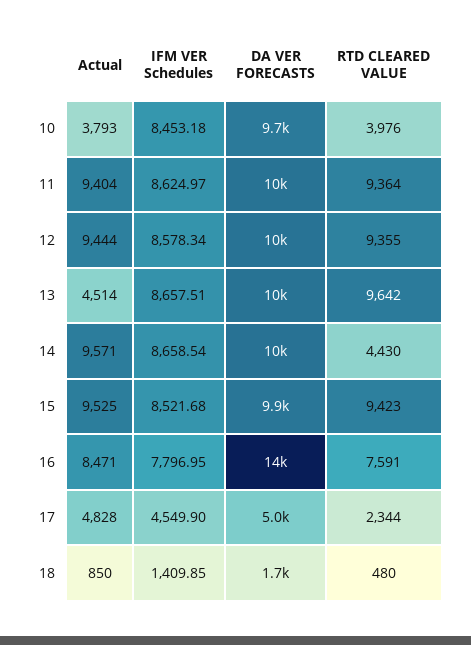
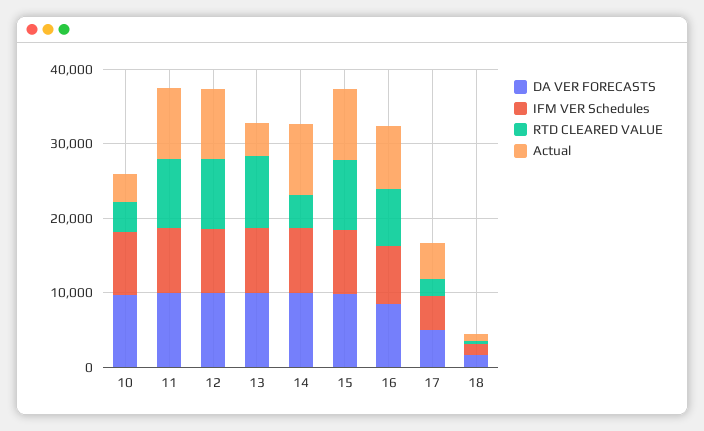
DA VER FORECASTS, 16: 14000 -> 8000

